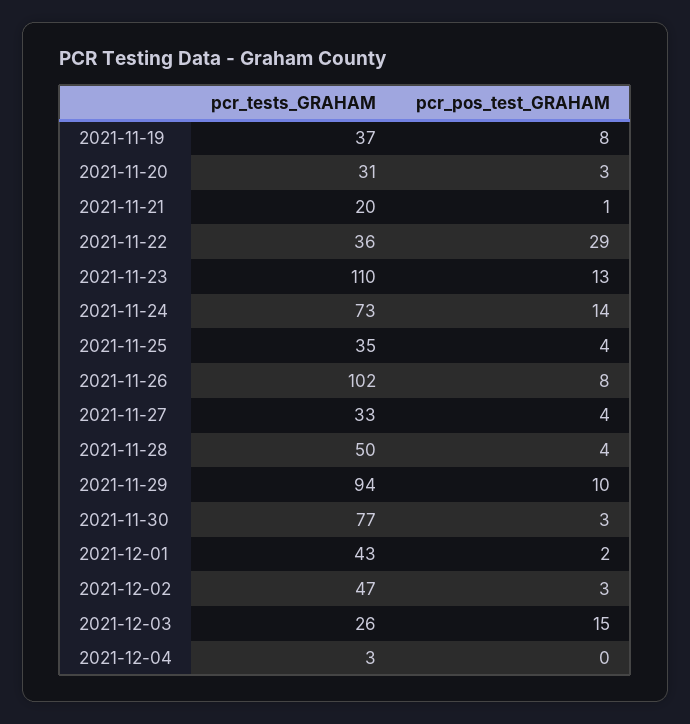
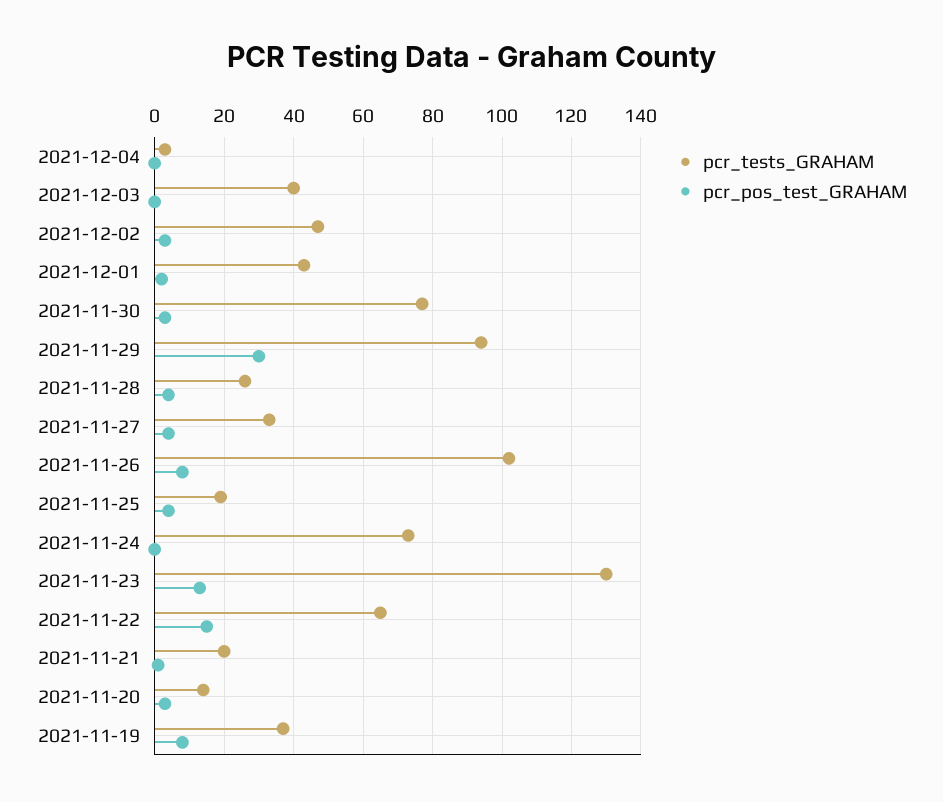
pcr_tests_GRAHAM, 2021-11-20: 31 -> 15
pcr_tests_GRAHAM, 2021-11-22: 36 -> 65
pcr_pos_test_GRAHAM, 2021-11-22: 29 -> 15
pcr_tests_GRAHAM, 2021-11-23: 110 -> 130
pcr_pos_test_GRAHAM, 2021-11-24: 14 -> 0
pcr_tests_GRAHAM, 2021-11-25: 35 -> 20
pcr_tests_GRAHAM, 2021-11-28: 50 -> 25
pcr_pos_test_GRAHAM, 2021-11-29: 10 -> 30
pcr_tests_GRAHAM, 2021-12-03: 26 -> 40
pcr_pos_test_GRAHAM, 2021-12-03: 15 -> 0

